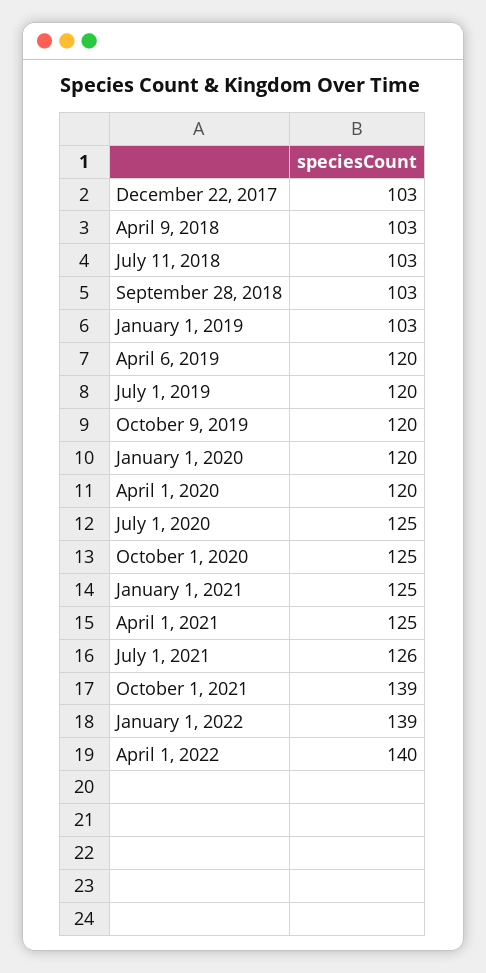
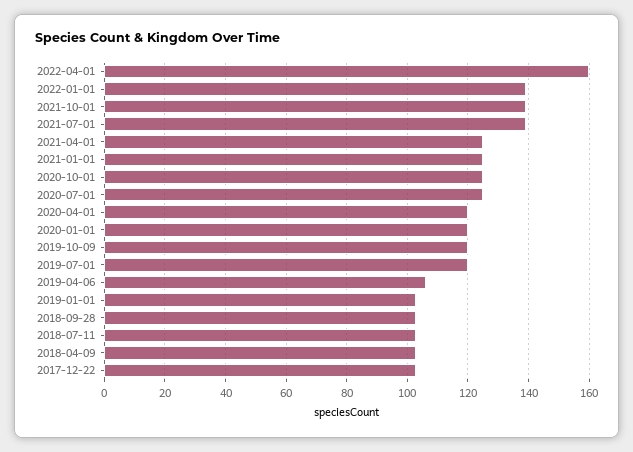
April 6, 2019: 120 -> 105
July 1, 2021: 126 -> 140
April 1, 2022: 140 -> 160

